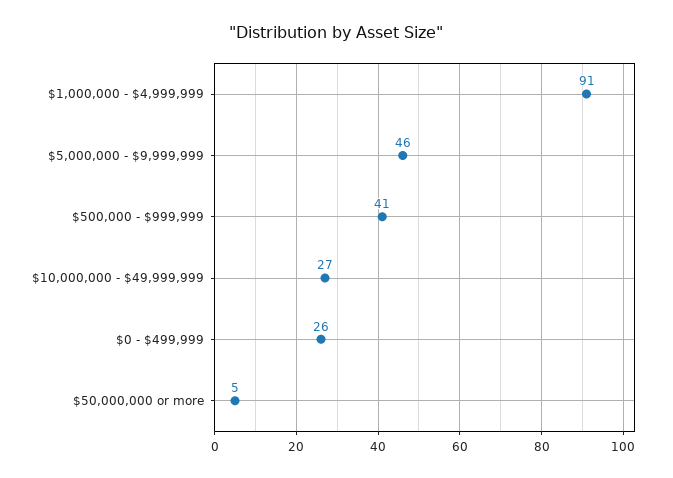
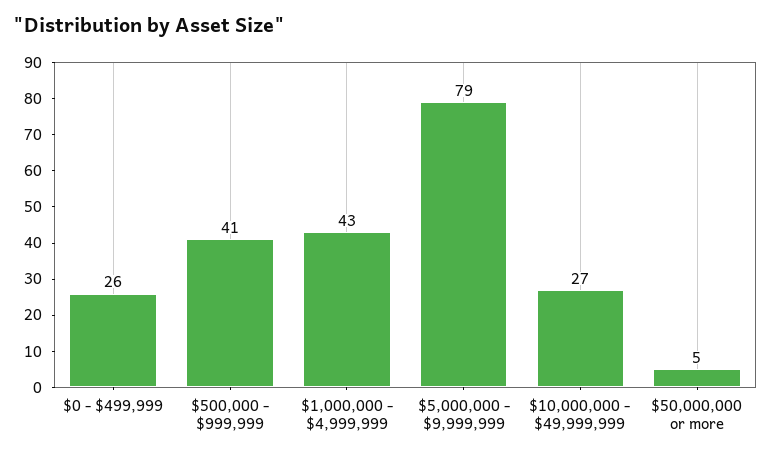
$1,000,000 - $4,999,999: 91 -> 43
$5,000,000 - $9,999,999: 46 -> 79

